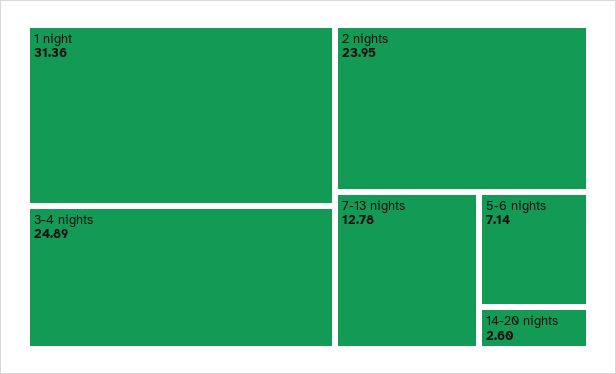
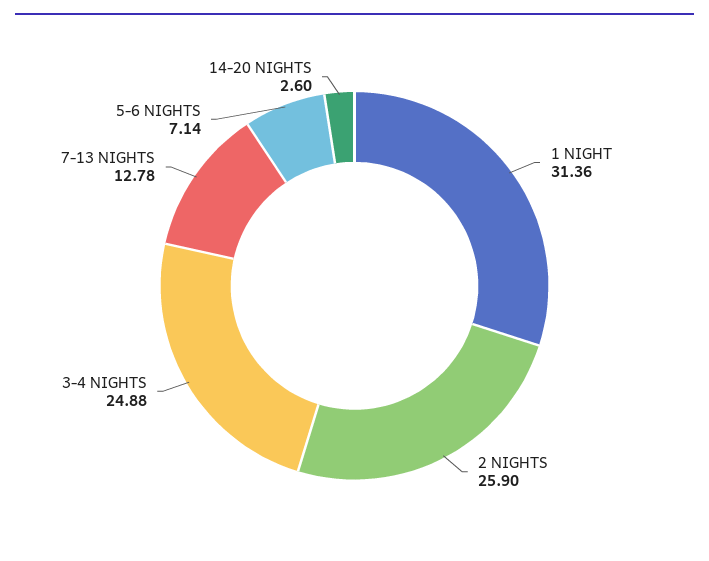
3-4 nights: 24.89 -> 24.88
2 nights: 23.95 -> 25.9

